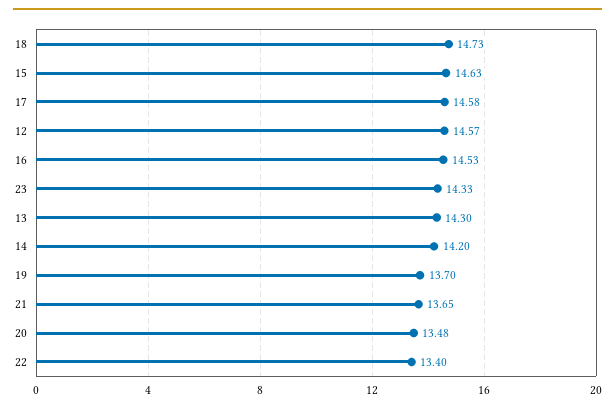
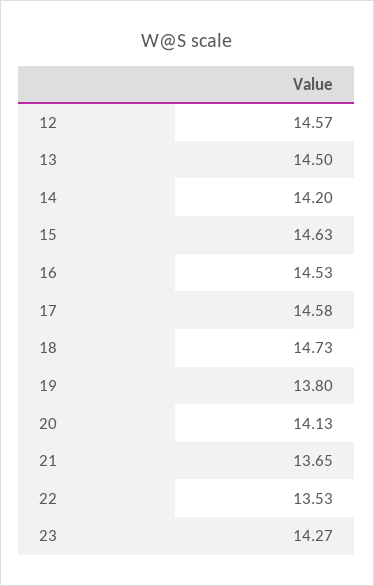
23: 14.33 -> 14.27
13: 14.3 -> 14.5
19: 13.7 -> 13.8
20: 13.48 -> 14.13
22: 13.4 -> 13.53

